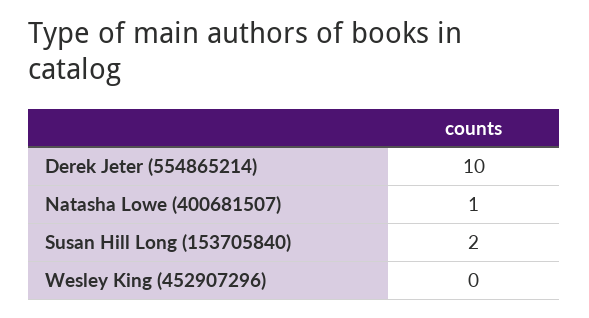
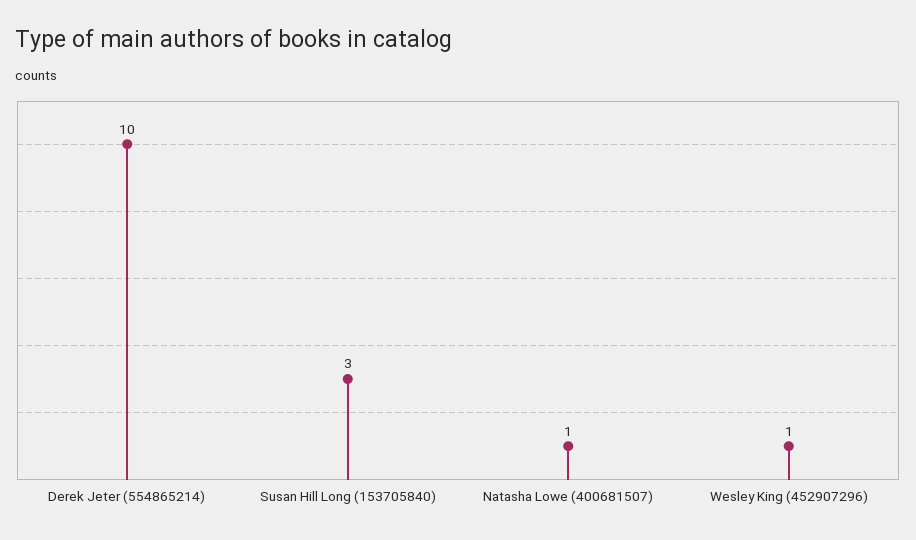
Susan Hill Long (153705840): 2 -> 3
Wesley King (452907296): 0 -> 1

